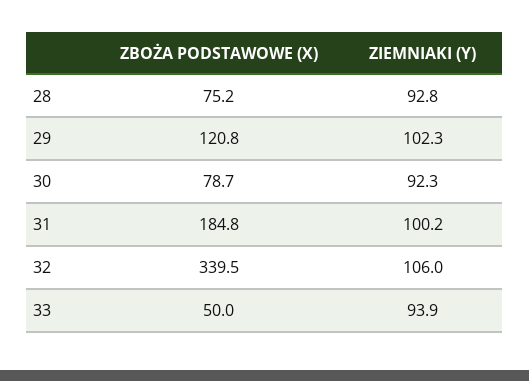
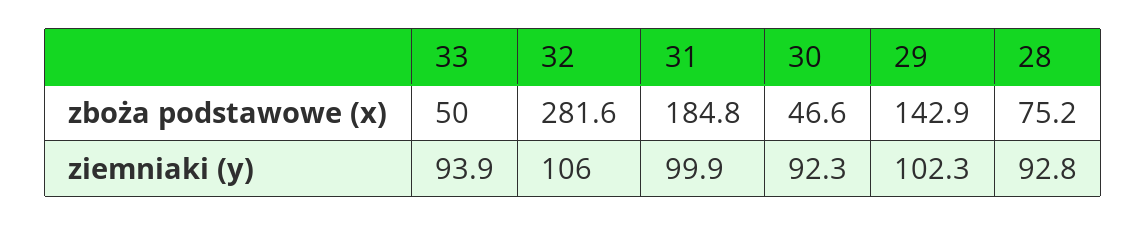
ZBOŻA PODSTAWOWE (X), 29: 120.8 -> 142.9
ZBOŻA PODSTAWOWE (X), 30: 78.7 -> 46.6
ZIEMNIAKI (Y), 31: 100.2 -> 99.9
ZBOŻA PODSTAWOWE (X), 32: 339.5 -> 281.6

